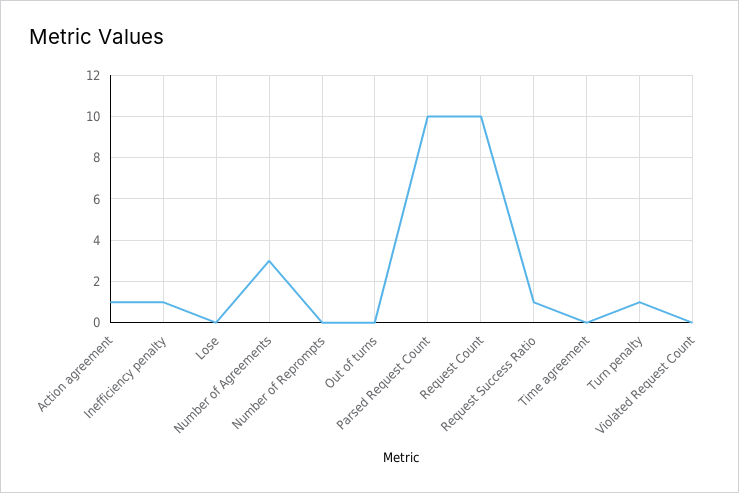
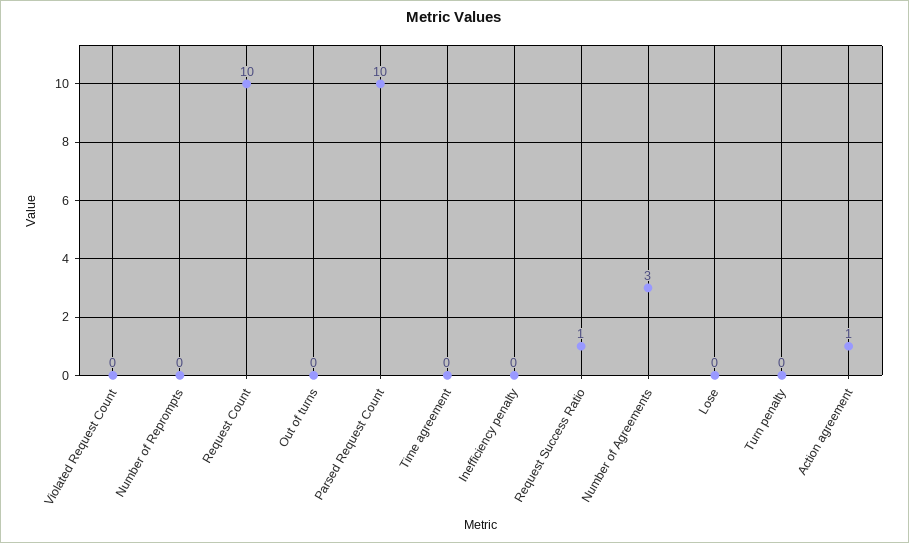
Inefficiency penalty: 1 -> 0
Turn penalty: 1 -> 0

